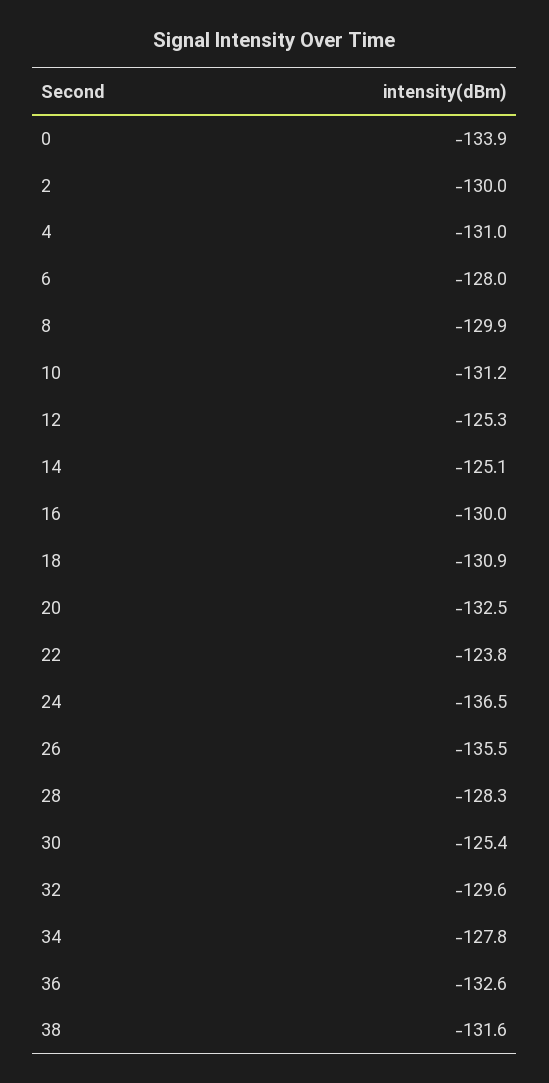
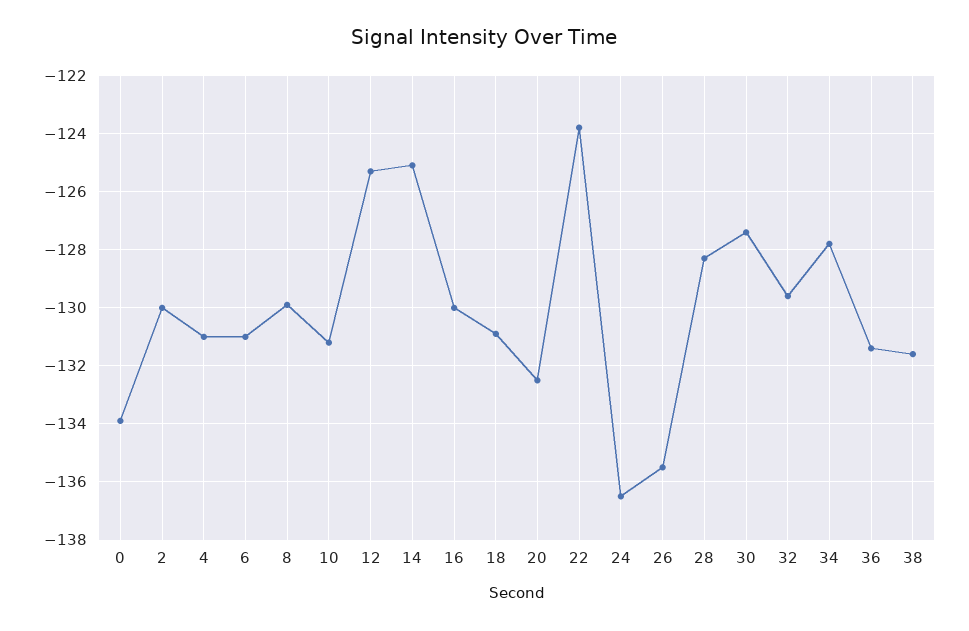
6: -128 -> -131
30: -125.4 -> -127.5
36: -132.6 -> -131.5

